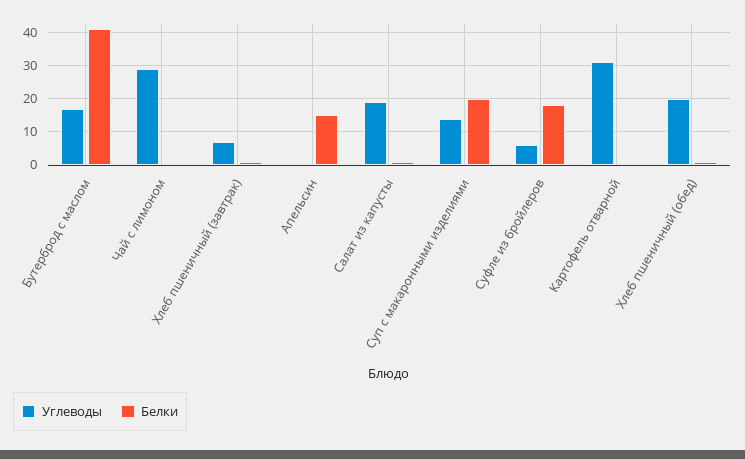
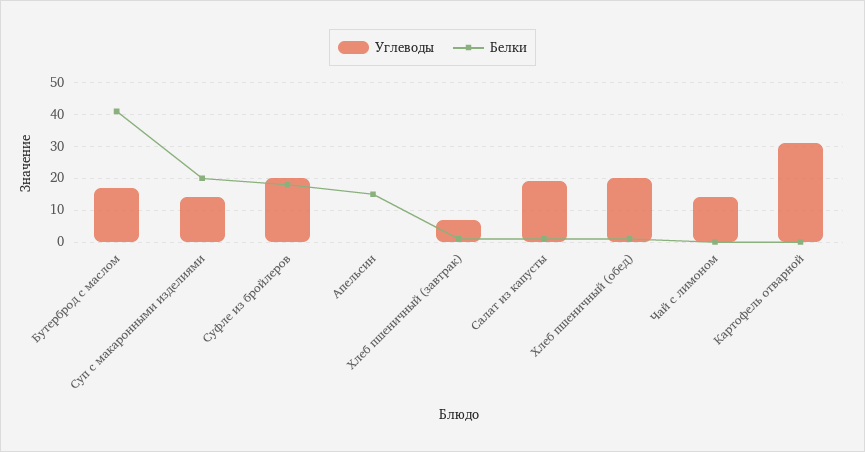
Углеводы, Чай с лимоном: 30 -> 15
Углеводы, Суфле из бройлеров: 5 -> 20

